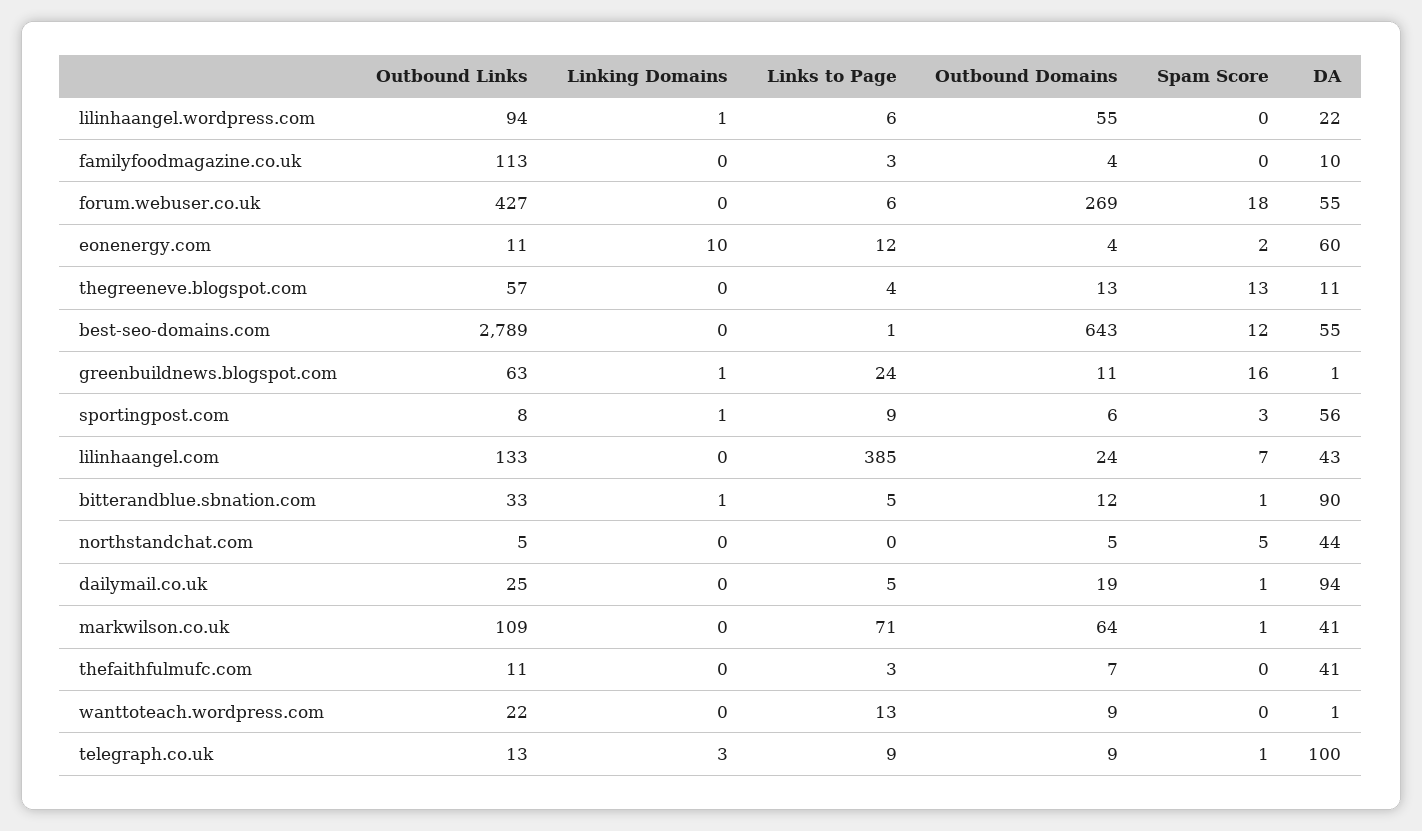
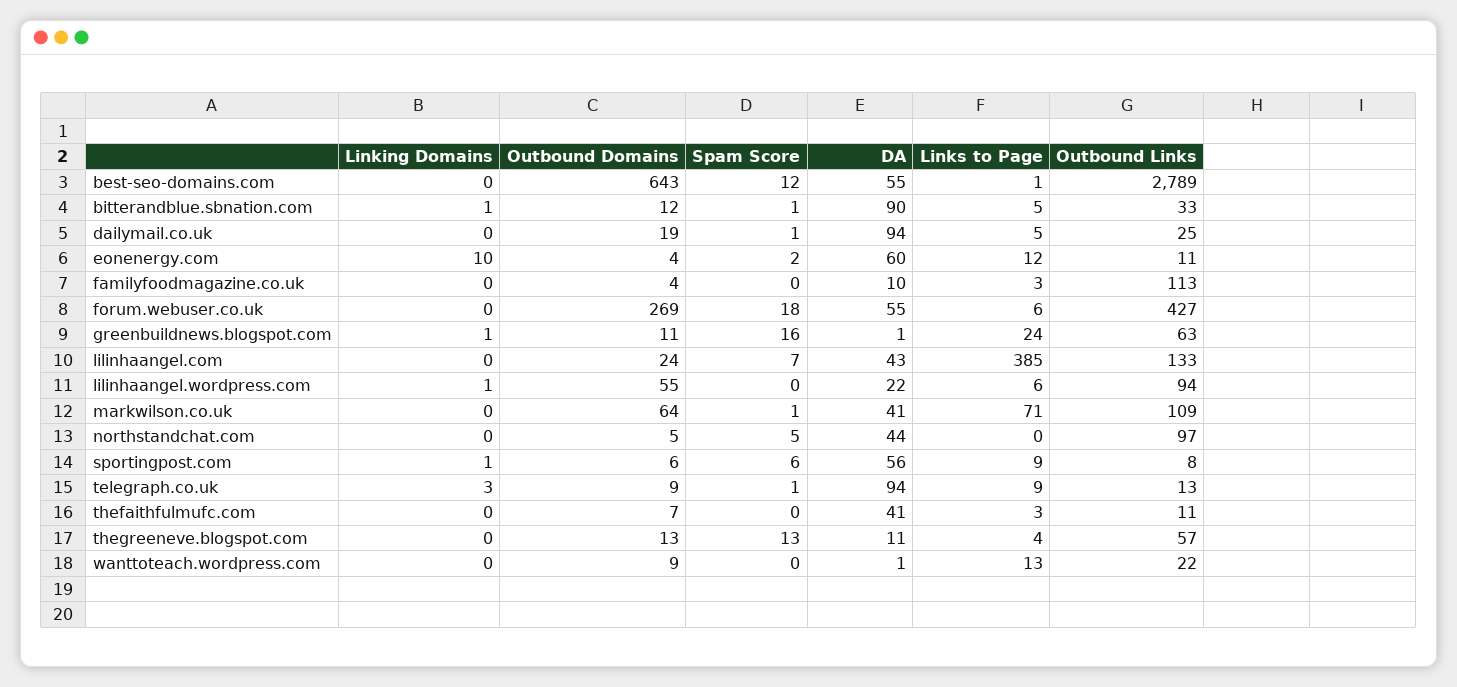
Spam Score, sportingpost.com: 3 -> 6
Outbound Links, northstandchat.com: 5 -> 97
DA, telegraph.co.uk: 100 -> 94

